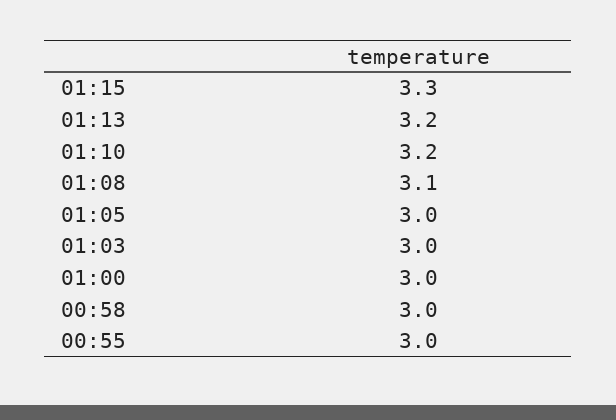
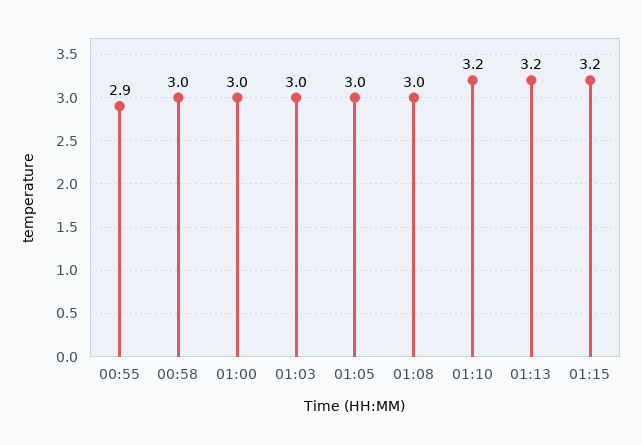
01:15: 3.3 -> 3.2
01:08: 3.1 -> 3
00:55: 3 -> 2.9

